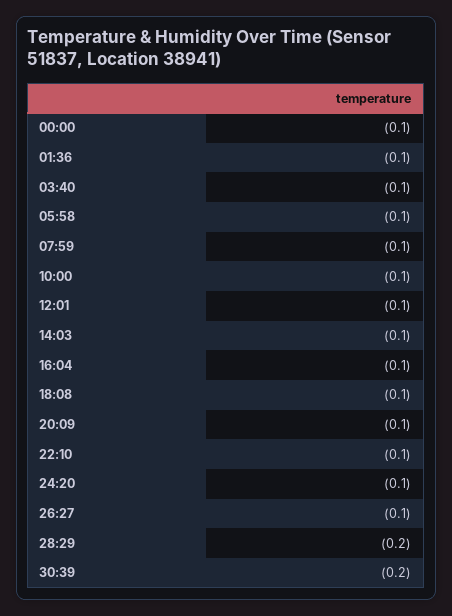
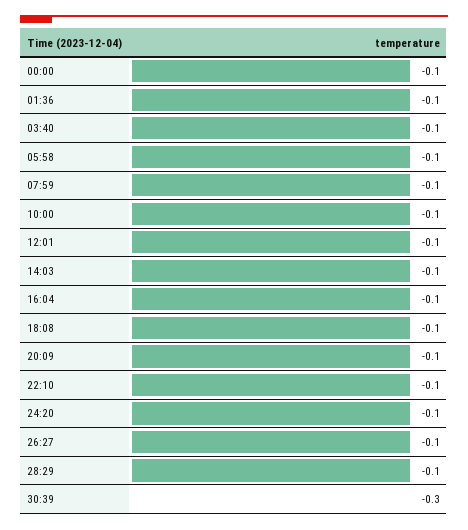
28:29: -0.2 -> -0.1
30:39: -0.2 -> -0.3

